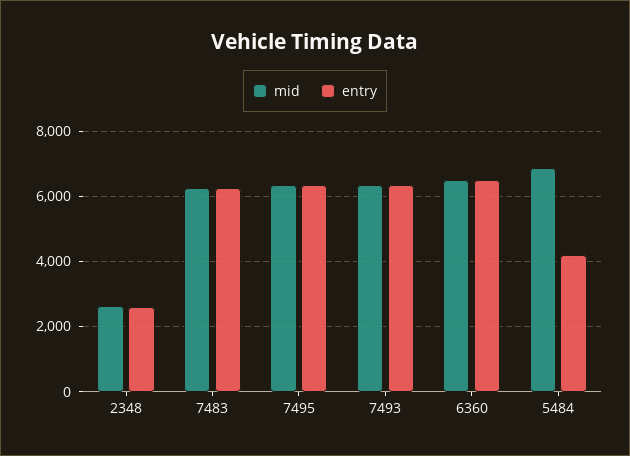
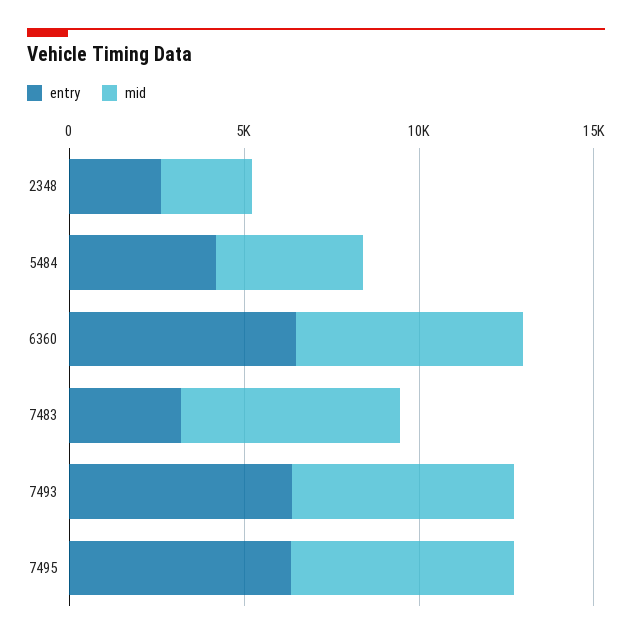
entry, 7483: 6200 -> 3000
mid, 5484: 6800 -> 4000

